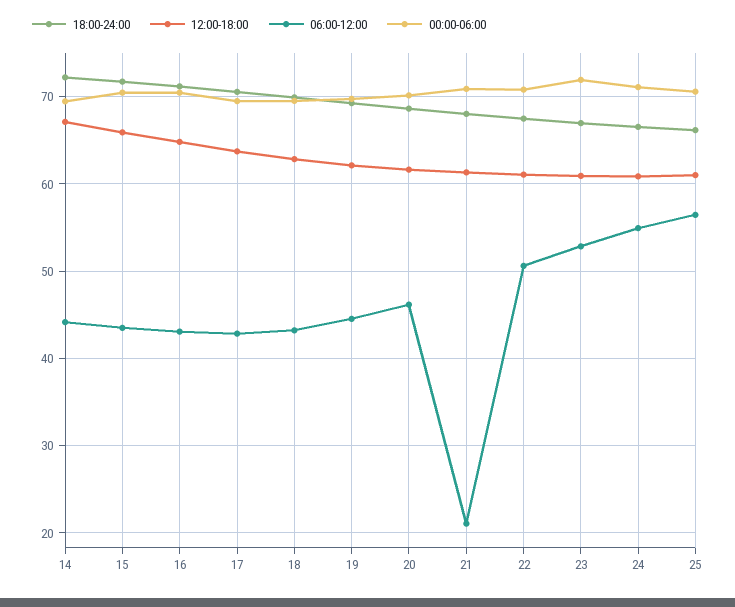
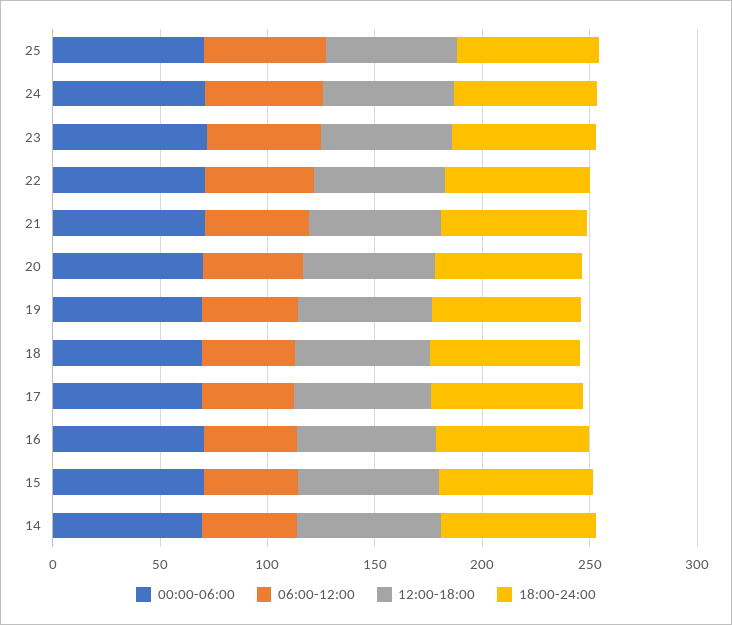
06:00-12:00, 21: 21 -> 50

